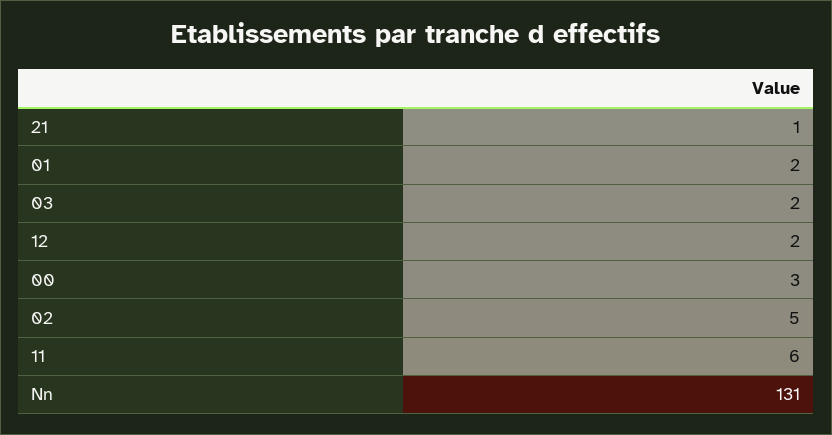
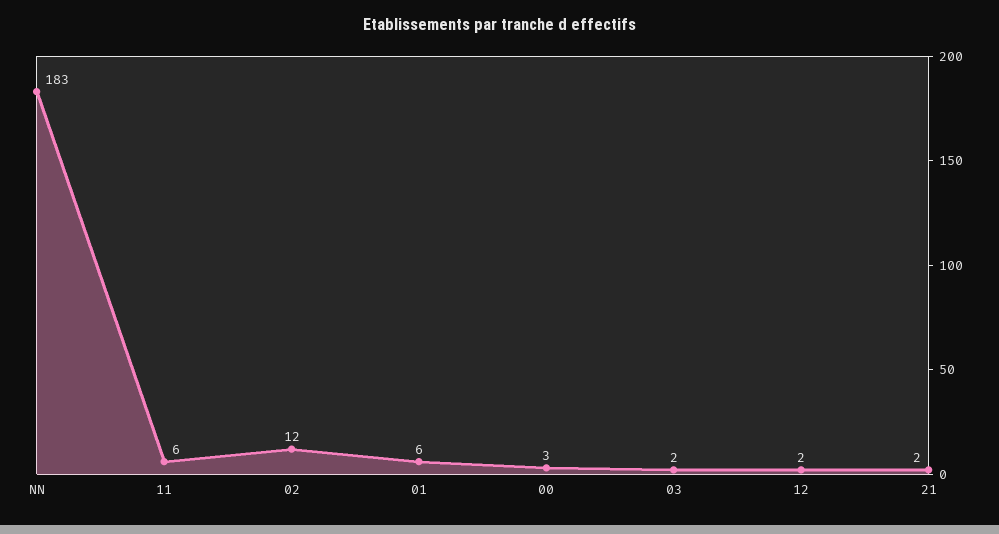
21: 1 -> 2
01: 2 -> 6
02: 5 -> 12
Nn: 131 -> 183

